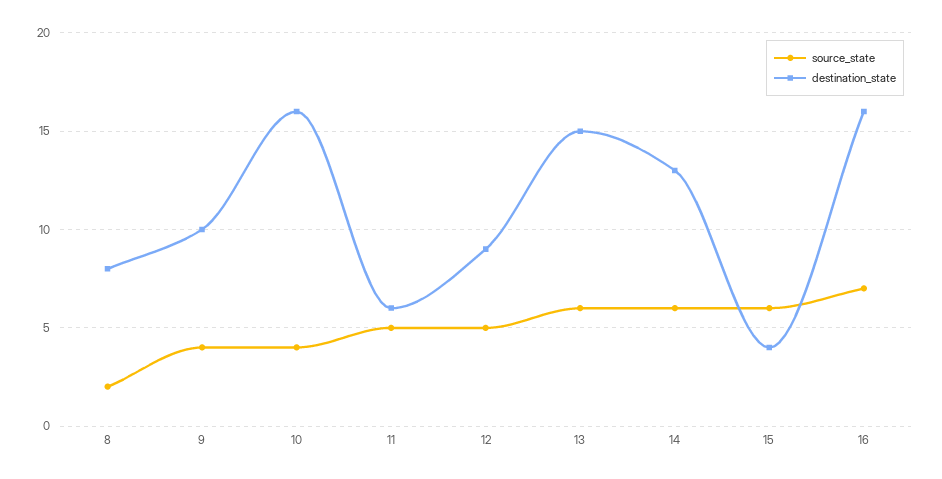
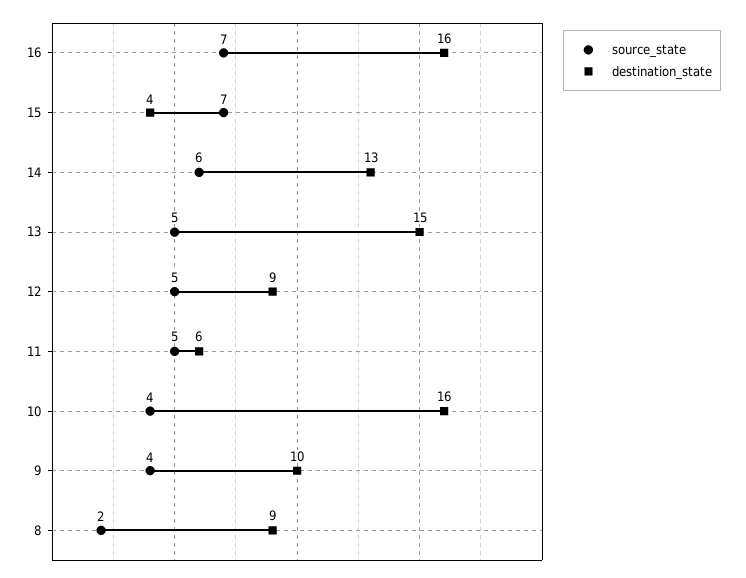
destination_state, 8: 8 -> 9
source_state, 13: 6 -> 5
source_state, 15: 6 -> 7

